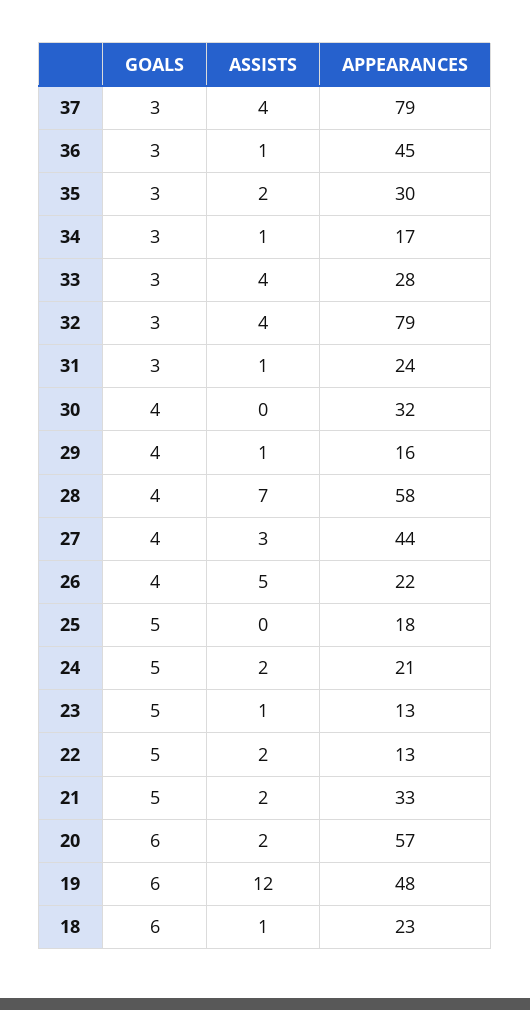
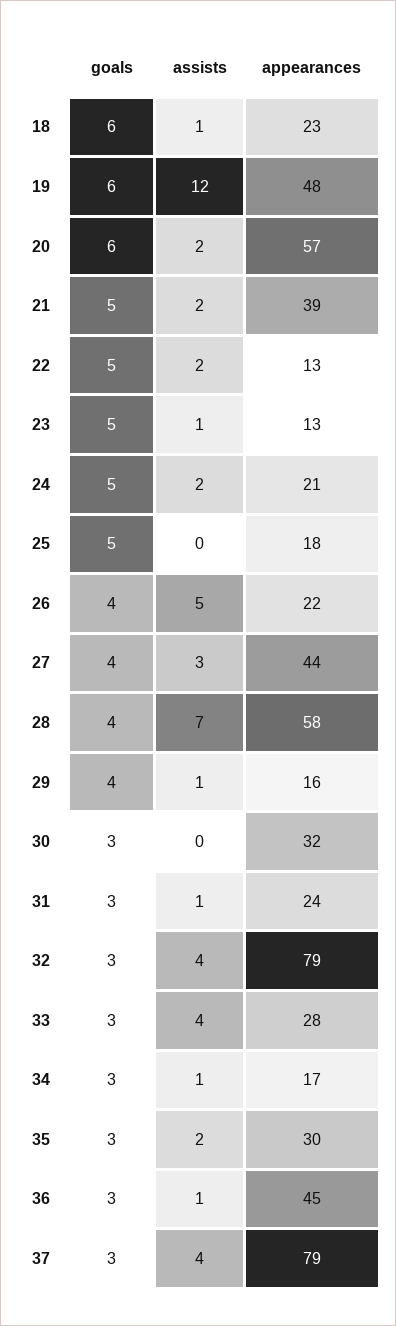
GOALS, 30: 4 -> 3
APPEARANCES, 21: 33 -> 39

